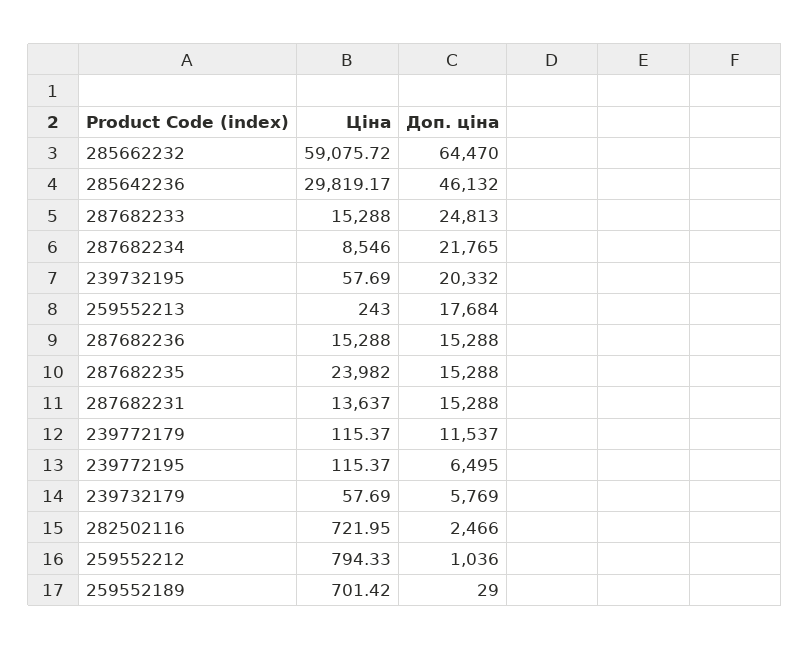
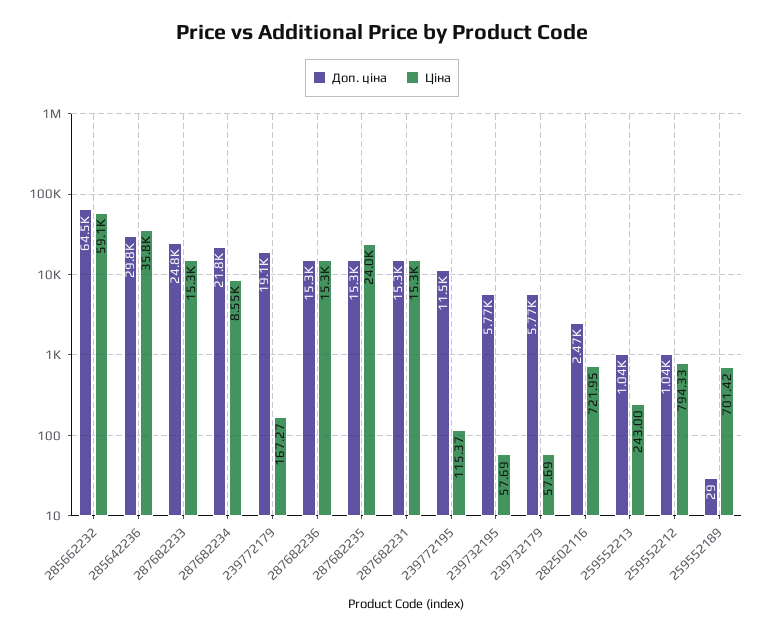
Ціна, 285642236: 29819.17 -> 35800
Доп. ціна, 285642236: 46132 -> 29800
Доп. ціна, 239732195: 20332 -> 5770
Доп. ціна, 259552213: 17684 -> 1040
Ціна, 287682231: 13637 -> 15300
Ціна, 239772179: 115.37 -> 167.27
Доп. ціна, 239772179: 11537 -> 19100
Доп. ціна, 239772195: 6495 -> 11500

